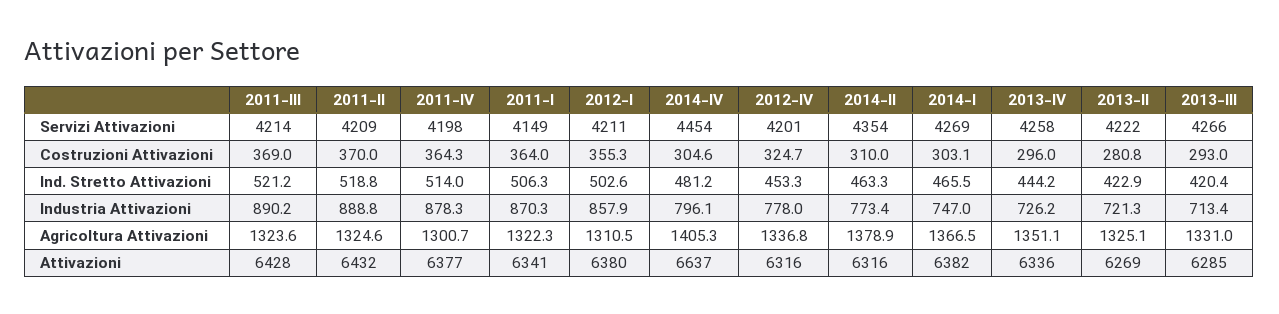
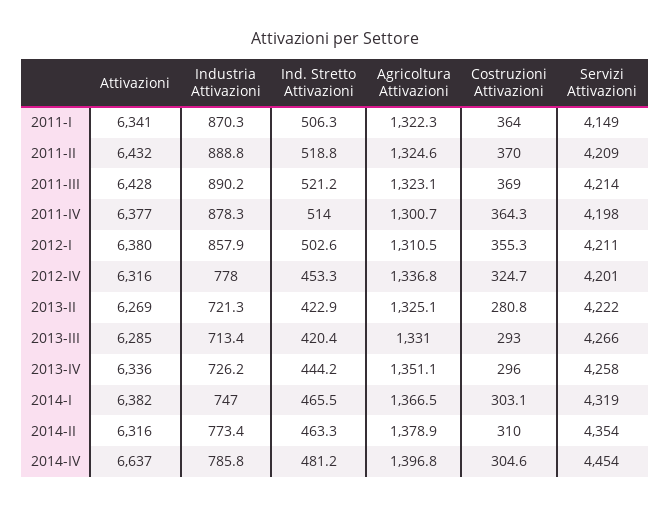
2014-I, Servizi Attivazioni: 4269 -> 4319
2014-IV, Industria Attivazioni: 796.1 -> 785.8
2011-III, Agricoltura Attivazioni: 1323.6 -> 1323.1
2014-IV, Agricoltura Attivazioni: 1405.3 -> 1396.8

